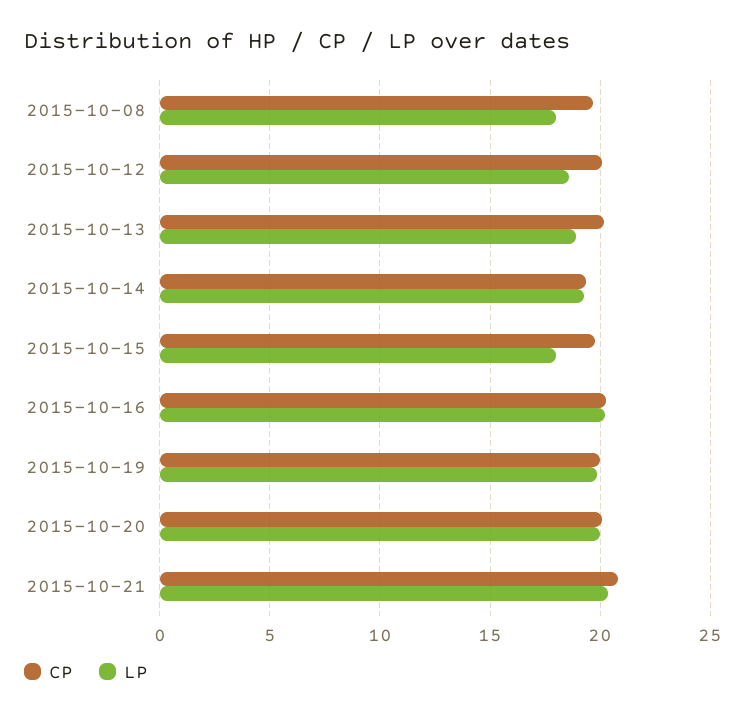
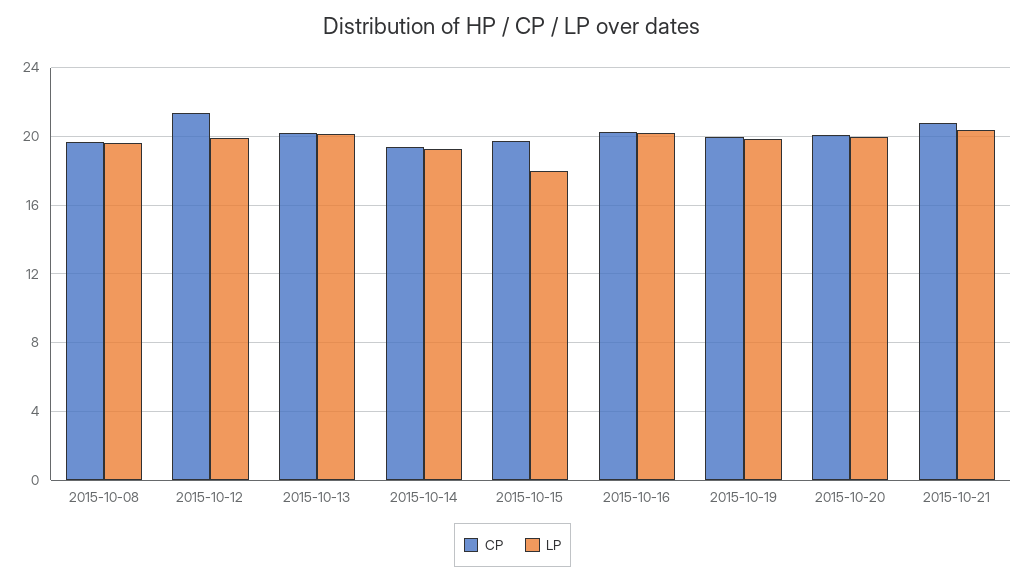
LP, 2015-10-08: 18 -> 19.5
CP, 2015-10-12: 20 -> 21.5
LP, 2015-10-12: 18.5 -> 20
LP, 2015-10-13: 19 -> 20

